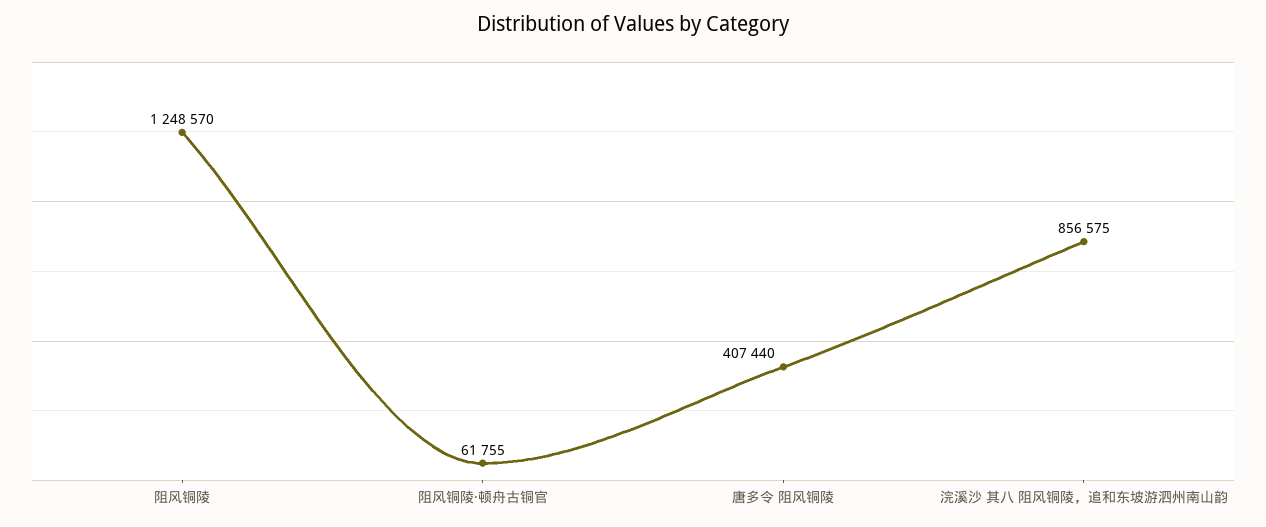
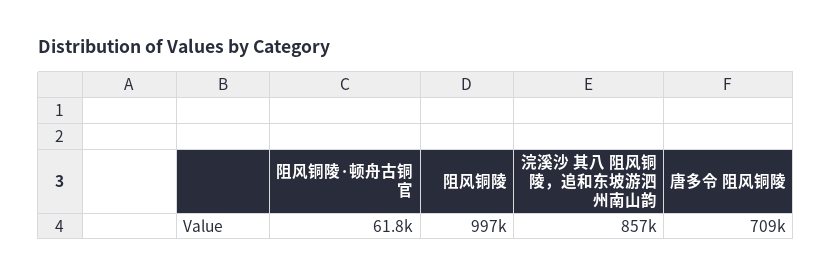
阻风铜陵: 1248570 -> 997000
唐多令 阻风铜陵: 407440 -> 709000

